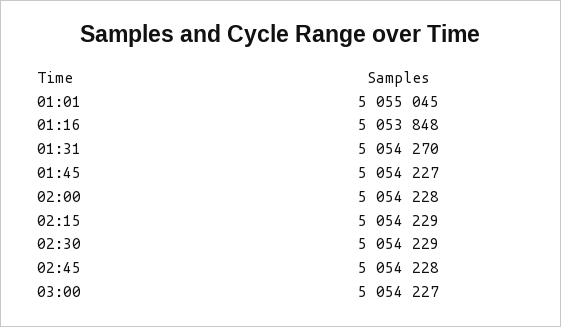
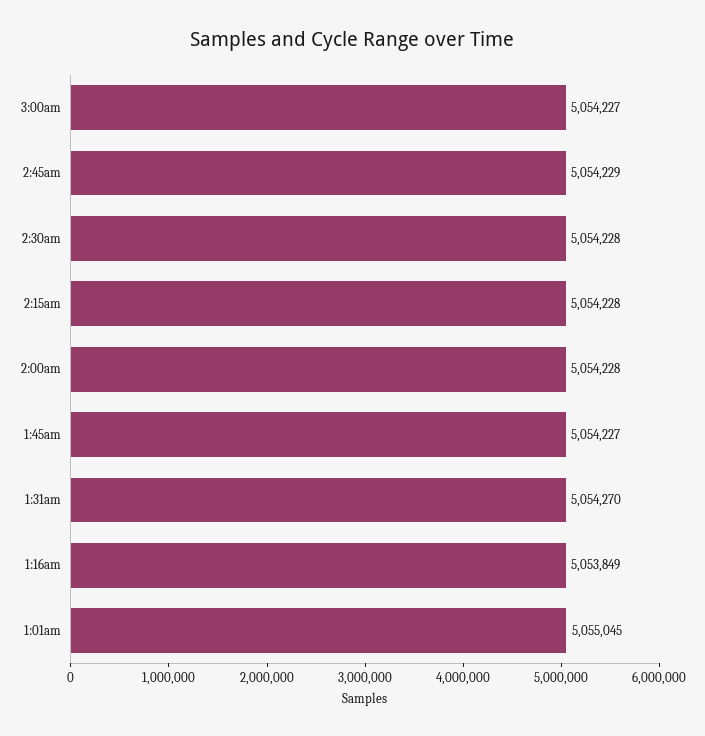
01:16: 5053848 -> 5053849
02:15: 5054229 -> 5054228
02:30: 5054229 -> 5054228
02:45: 5054228 -> 5054229

